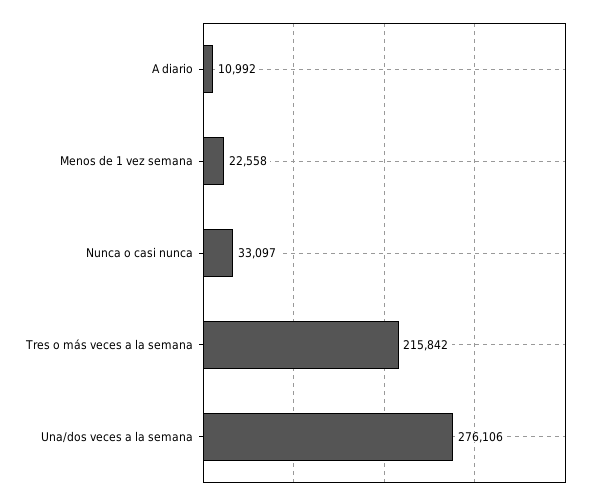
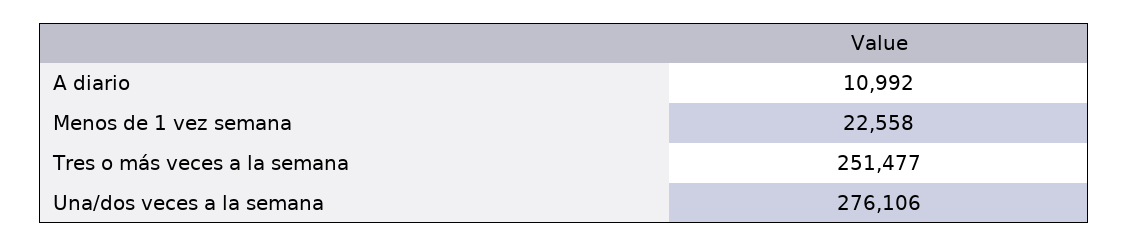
Nunca o casi nunca: 33097 -> none
Tres o más veces a la semana: 215842 -> 251477

